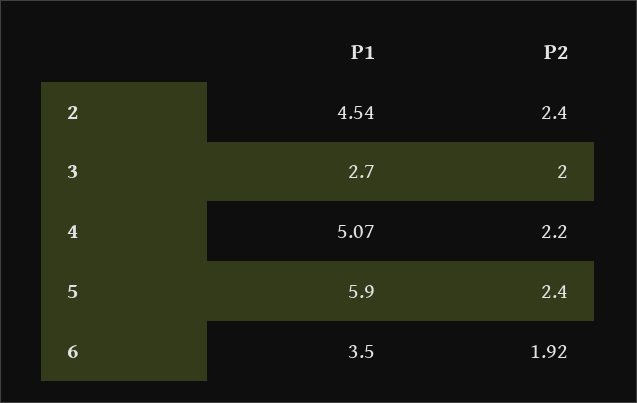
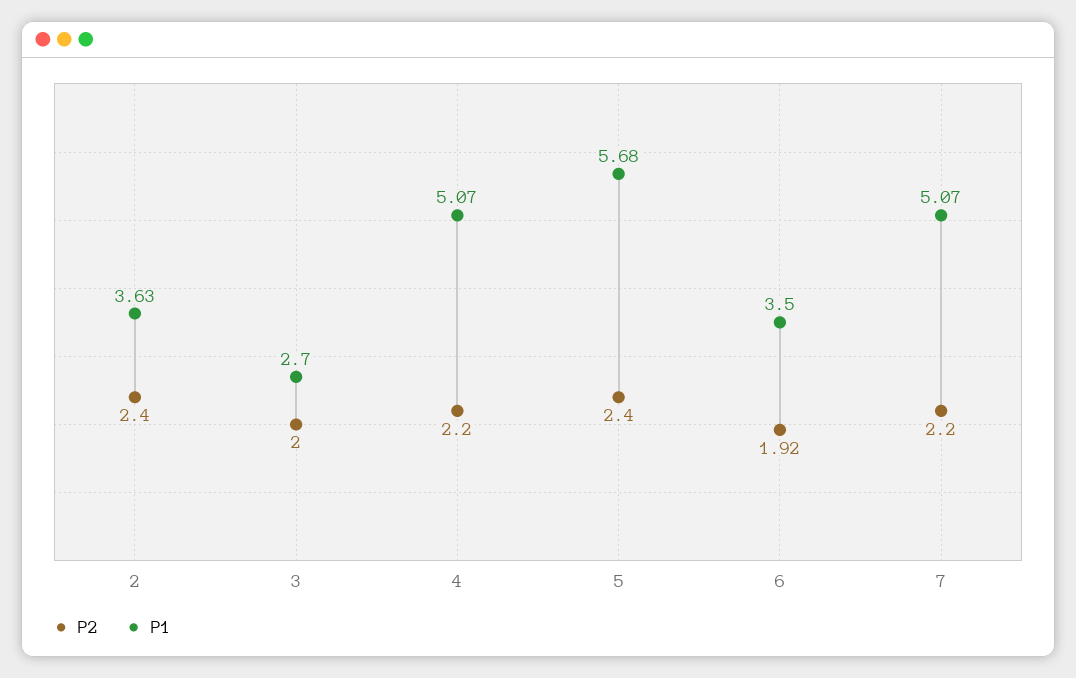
P1, 2: 4.54 -> 3.63
P1, 5: 5.9 -> 5.68
P2, 7: none -> 2.2
P1, 7: none -> 5.07

